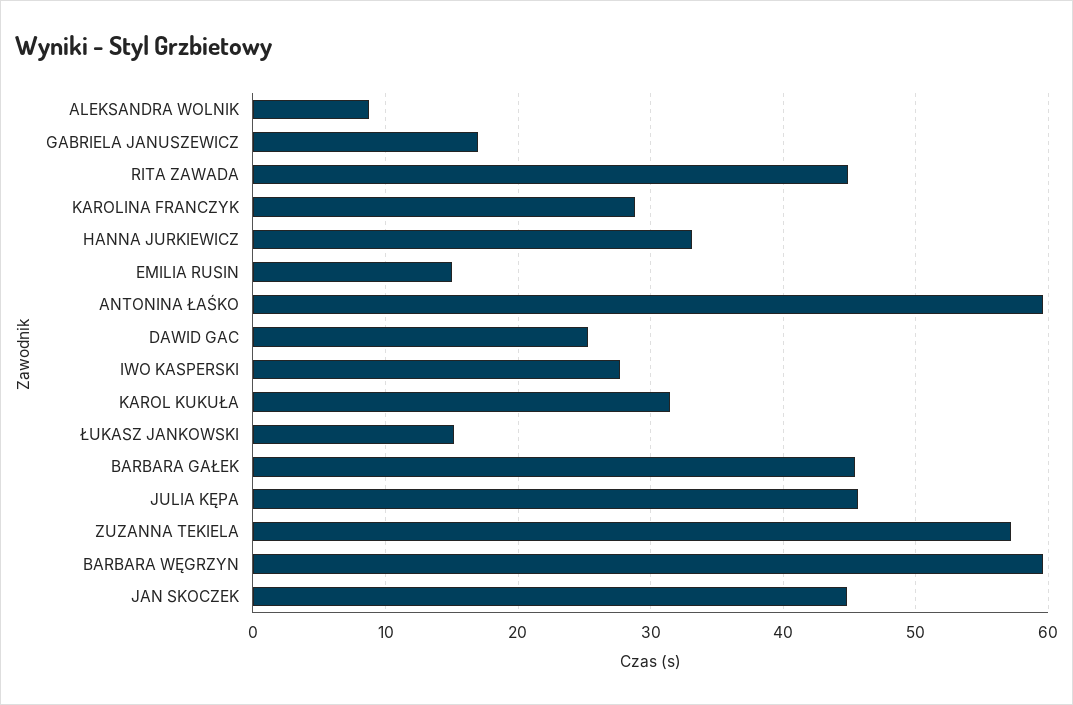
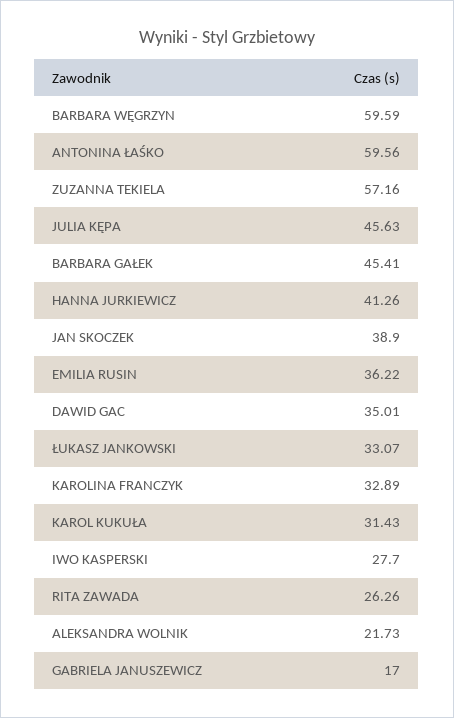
ALEKSANDRA WOLNIK: 9 -> 21.73
RITA ZAWADA: 45 -> 26.26
KAROLINA FRANCZYK: 29 -> 32.89
HANNA JURKIEWICZ: 33 -> 41.26
EMILIA RUSIN: 15 -> 36.22
DAWID GAC: 25 -> 35.01
ŁUKASZ JANKOWSKI: 15 -> 33.07
JAN SKOCZEK: 45 -> 38.9

